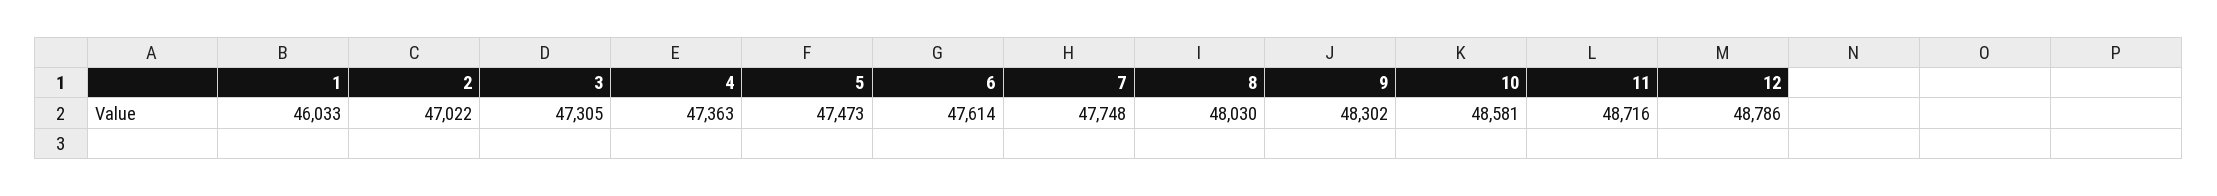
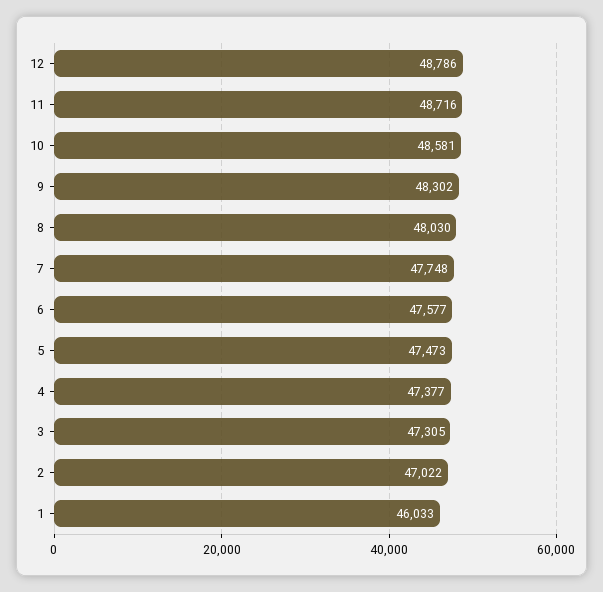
4: 47363 -> 47377
6: 47614 -> 47577

